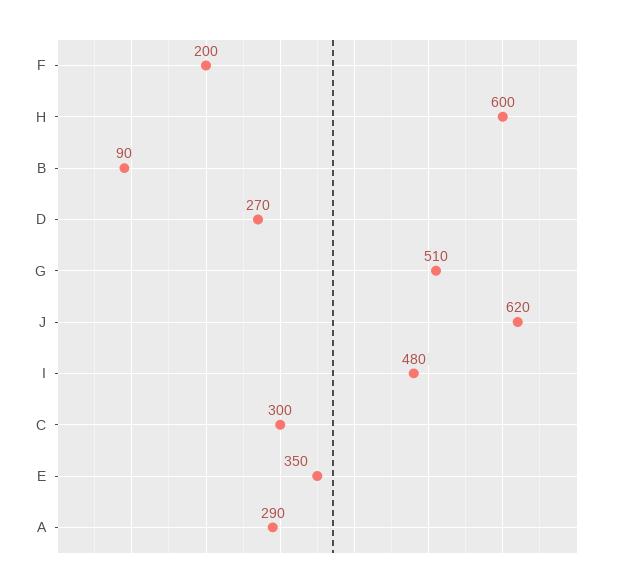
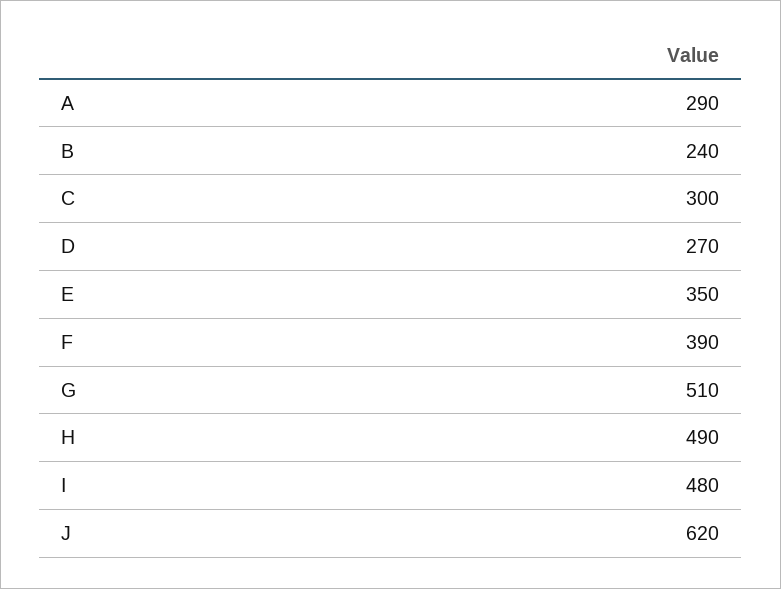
F: 200 -> 390
H: 600 -> 490
B: 90 -> 240

